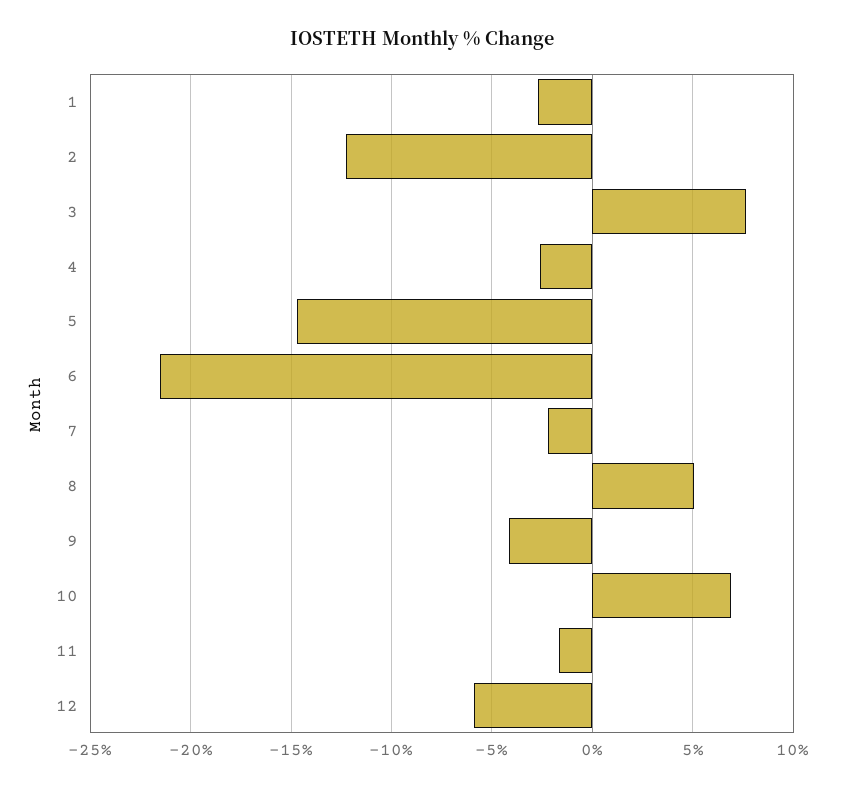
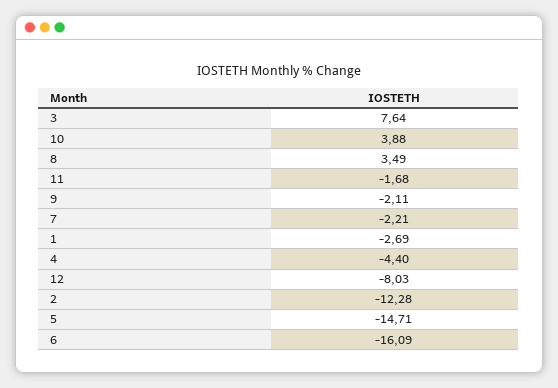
4: -2.5 -> -4.4
6: -21.5 -> -16.09
8: 5 -> 3.49
9: -4 -> -2.11
10: 7 -> 3.88
12: -6 -> -8.03

